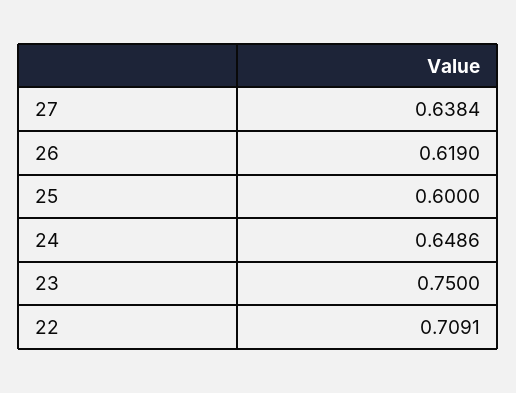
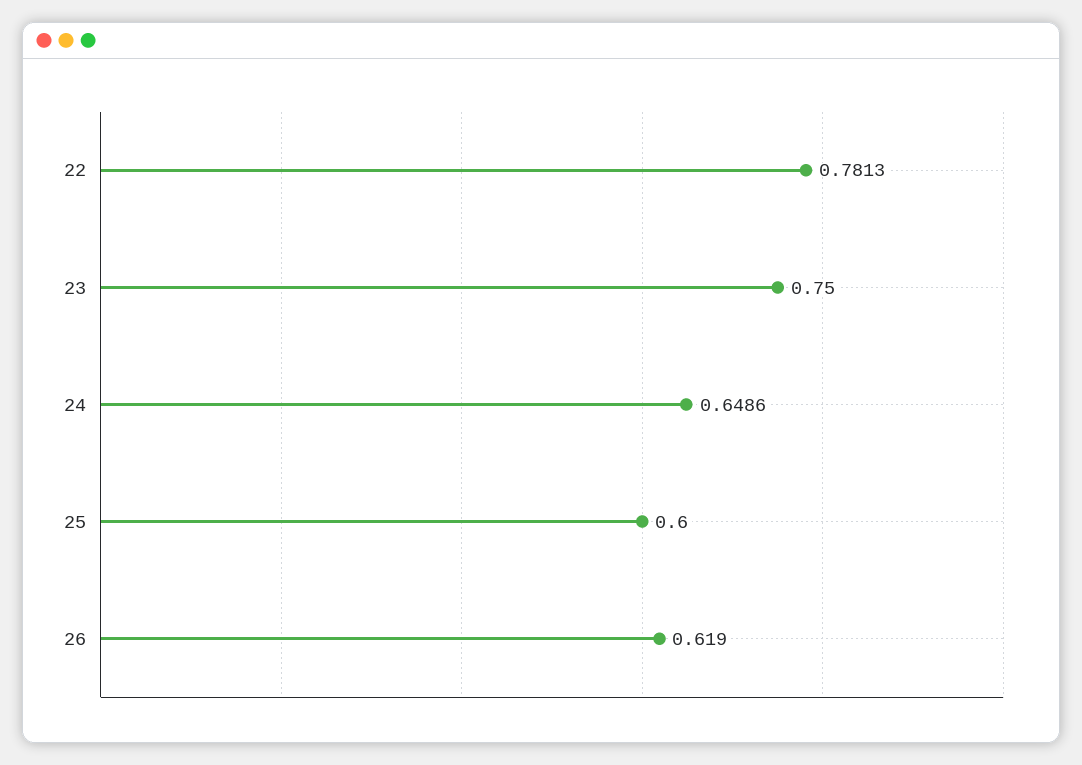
27: 0.6384 -> none
22: 0.7091 -> 0.7813

